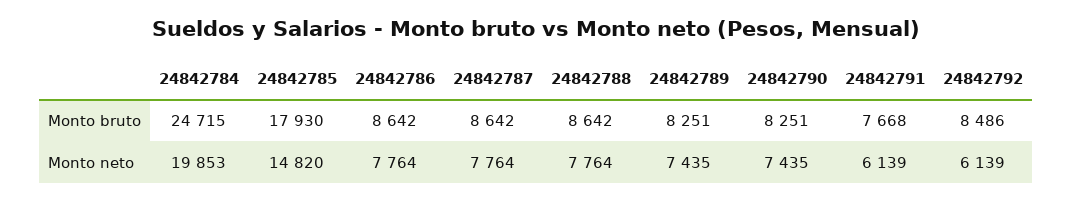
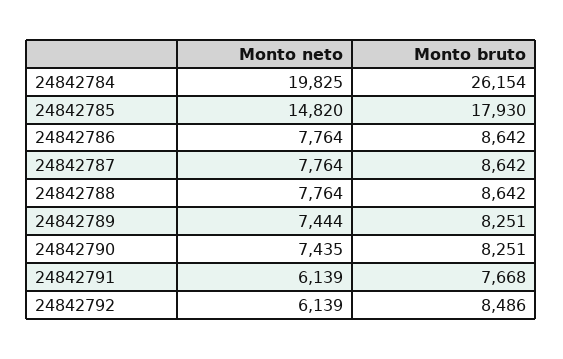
24842784, Monto bruto: 24715 -> 26154
24842784, Monto neto: 19853 -> 19825
24842789, Monto neto: 7435 -> 7444

